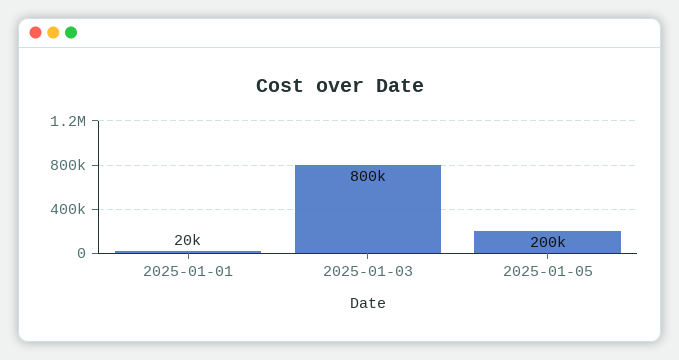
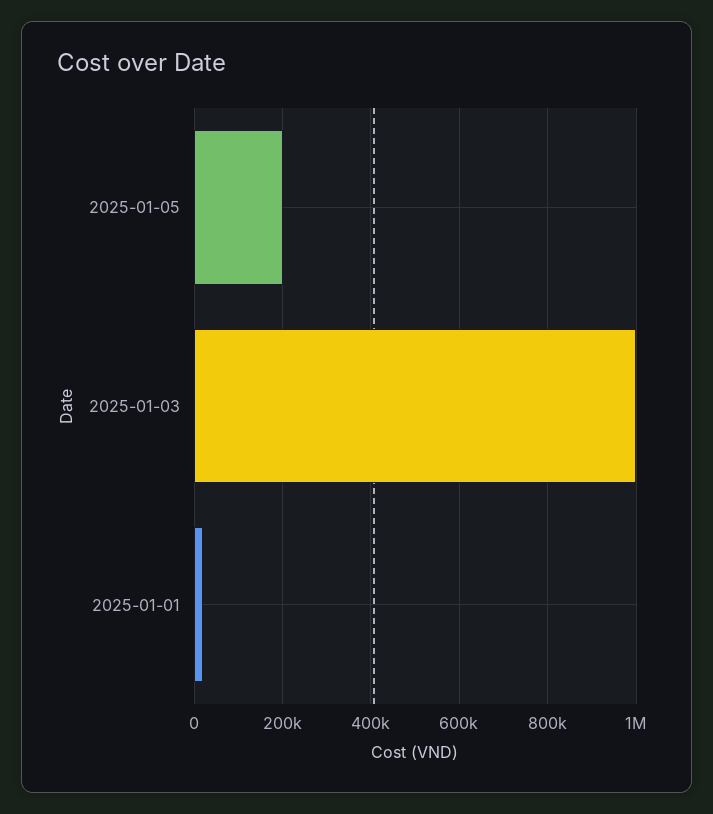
2025-01-03: 800000 -> 1000000

